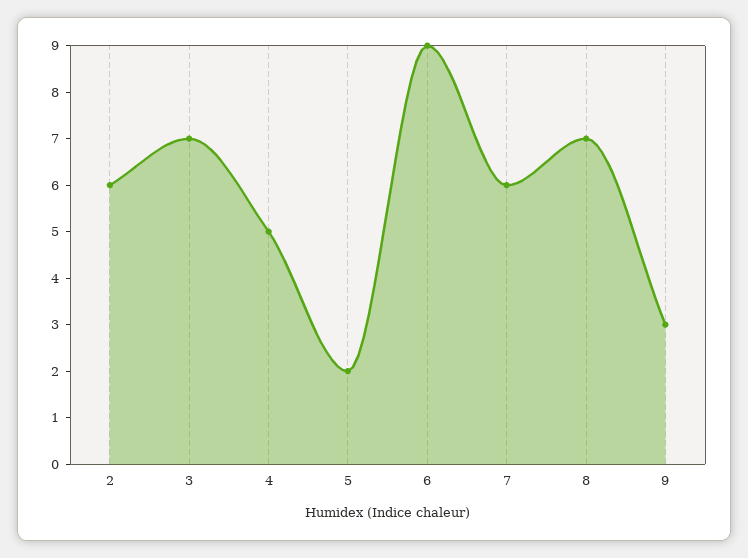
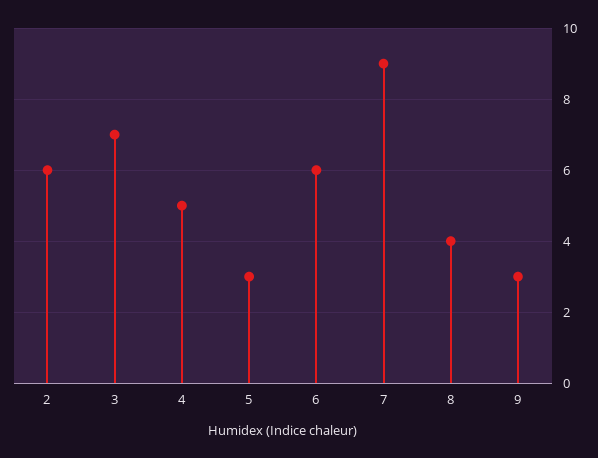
5: 2 -> 3
6: 9 -> 6
7: 6 -> 9
8: 7 -> 4

